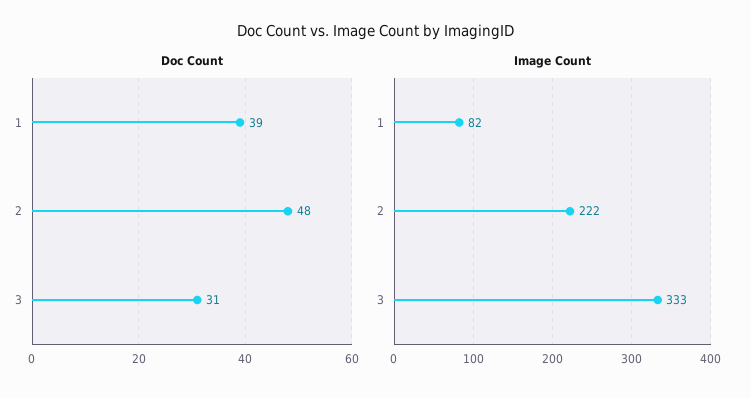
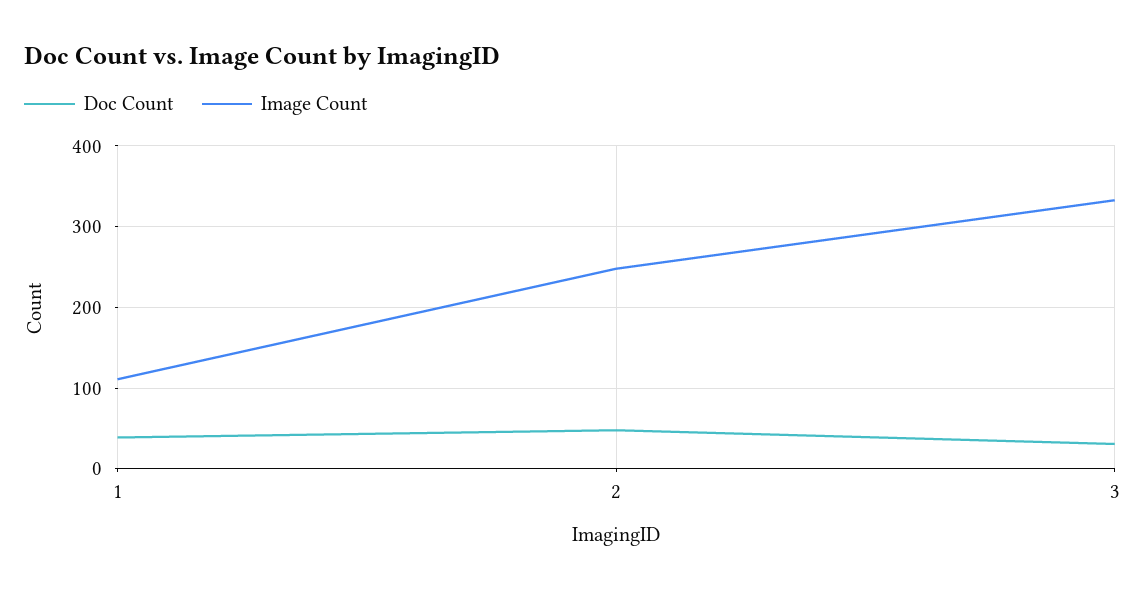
Image Count, 1: 82 -> 110
Image Count, 2: 222 -> 250

